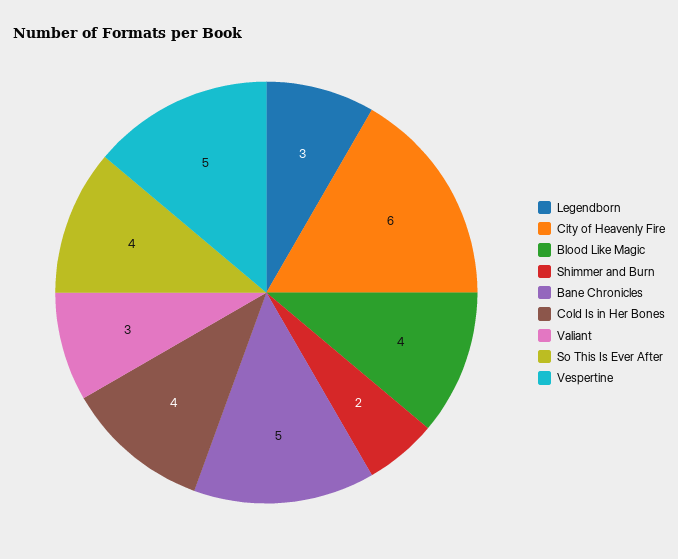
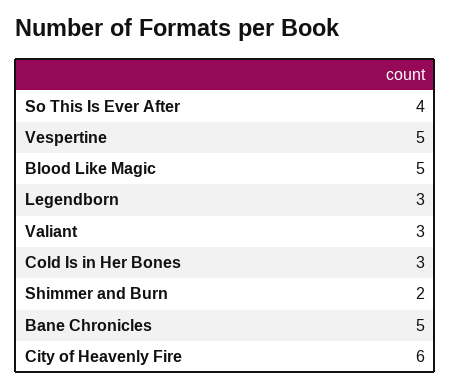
Blood Like Magic: 4 -> 5
Cold Is in Her Bones: 4 -> 3

